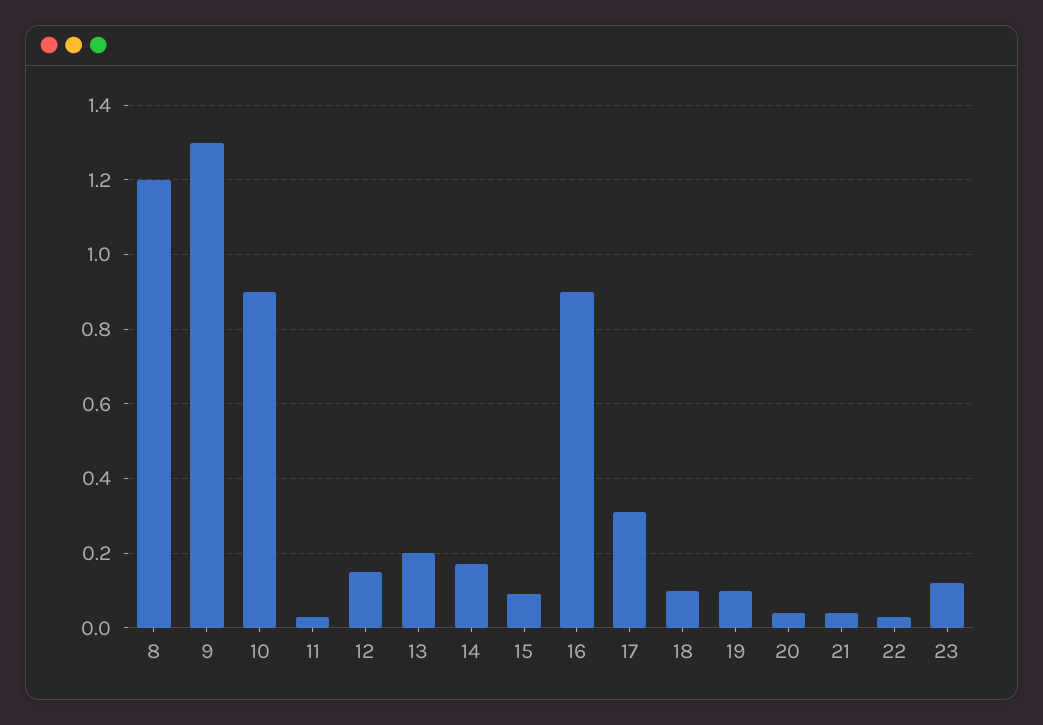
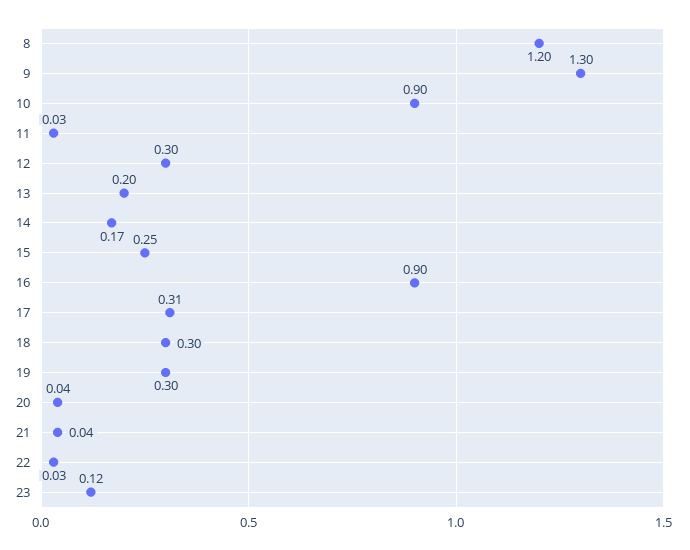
12: 0.15 -> 0.3
15: 0.1 -> 0.25
18: 0.1 -> 0.3
19: 0.1 -> 0.3

